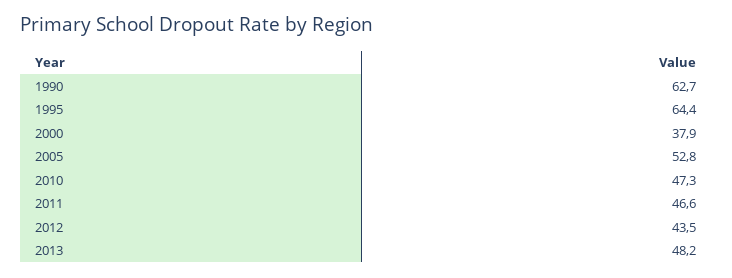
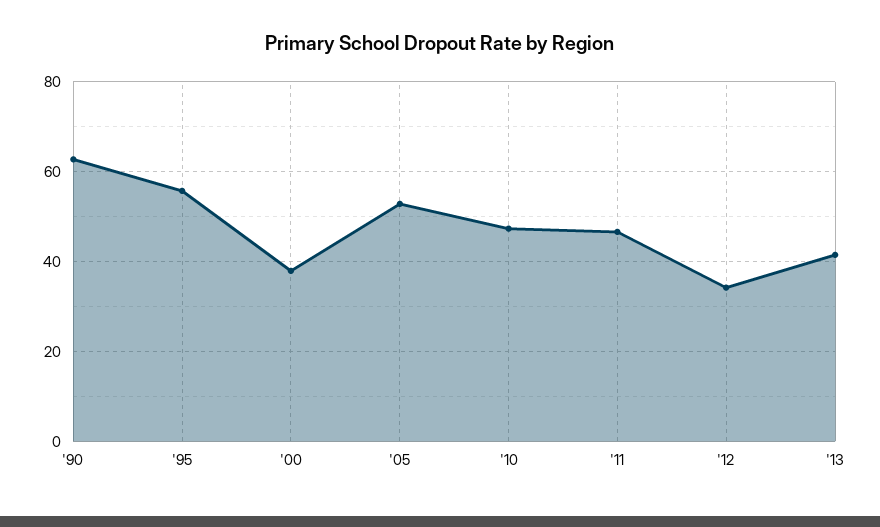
1995: 64.4 -> 56
2012: 43.5 -> 34
2013: 48.2 -> 42

